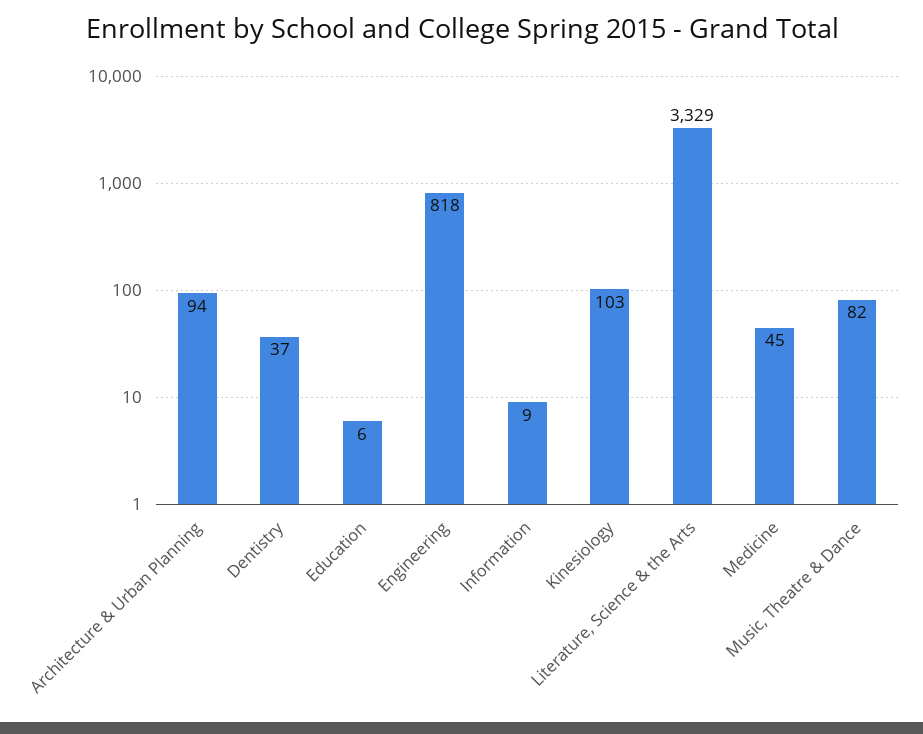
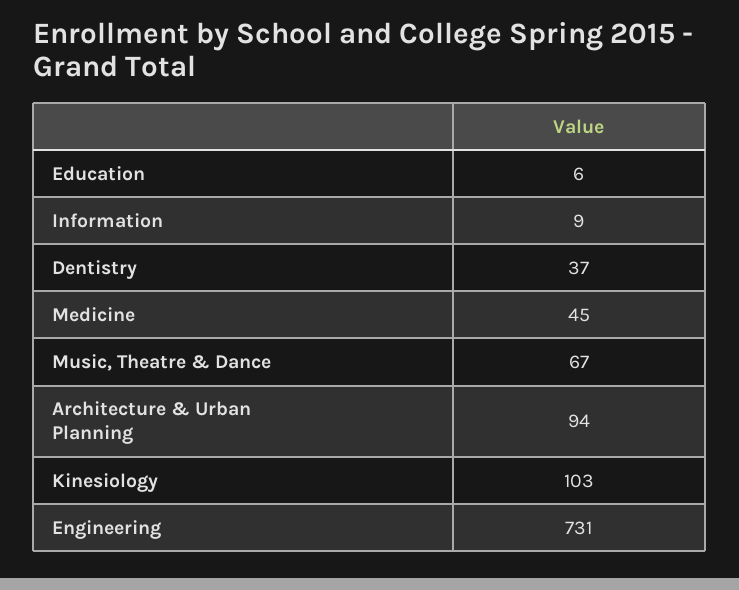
Engineering: 818 -> 731
Literature, Science & the Arts: 3329 -> none
Music, Theatre & Dance: 82 -> 67

